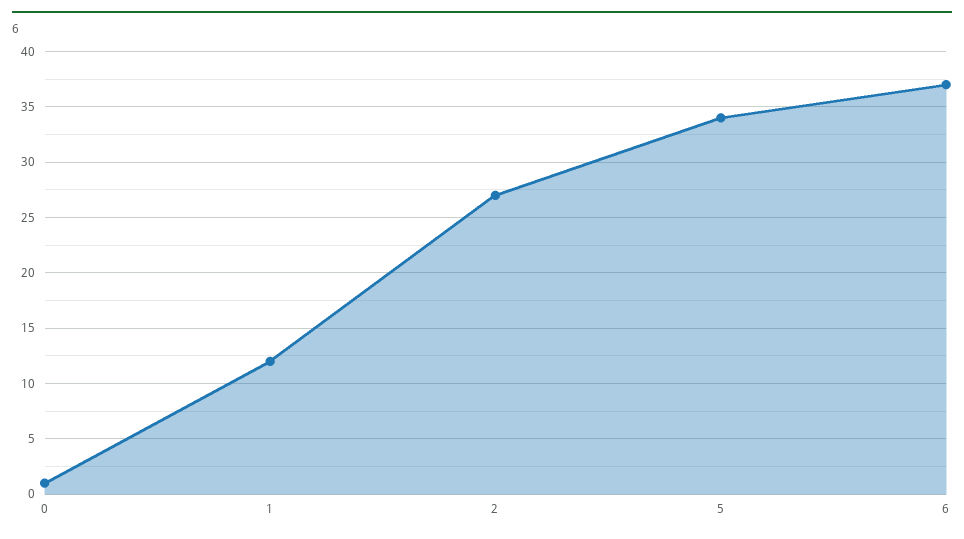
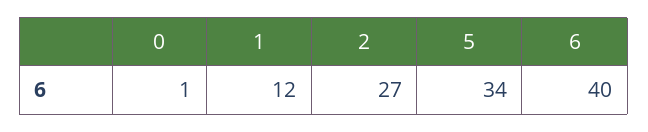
6: 37 -> 40

